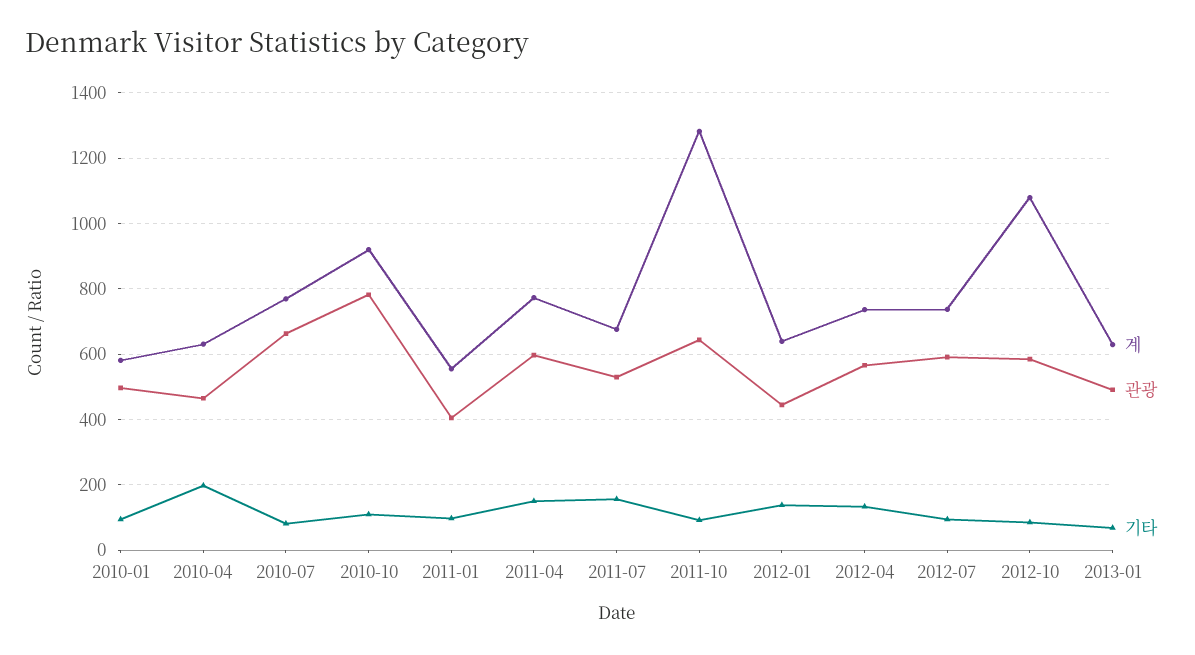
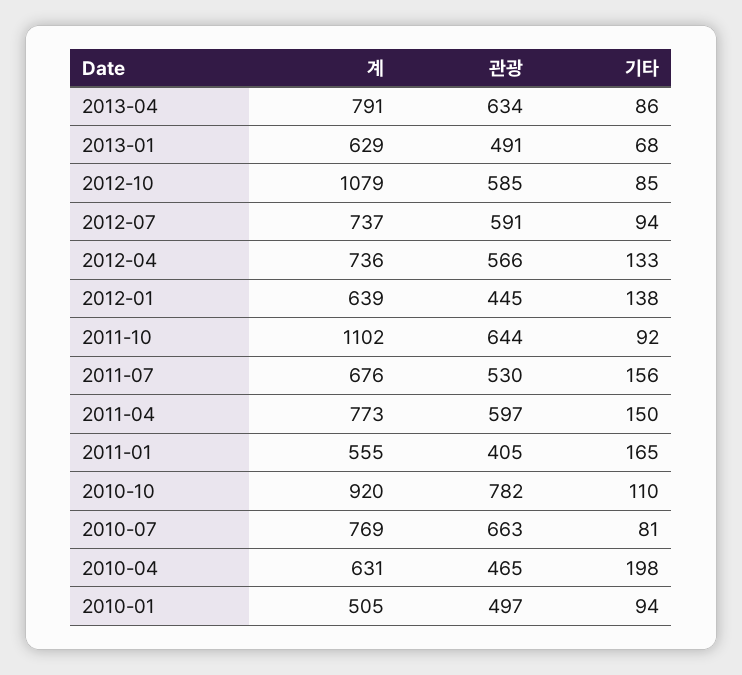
계, 2010-01: 580 -> 505
기타, 2011-01: 100 -> 165
계, 2011-10: 1280 -> 1102
계, 2013-04: none -> 791
관광, 2013-04: none -> 634
기타, 2013-04: none -> 86

